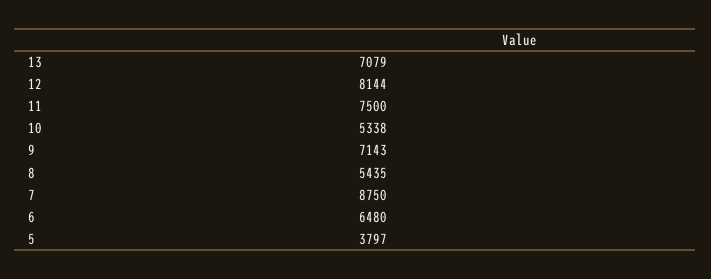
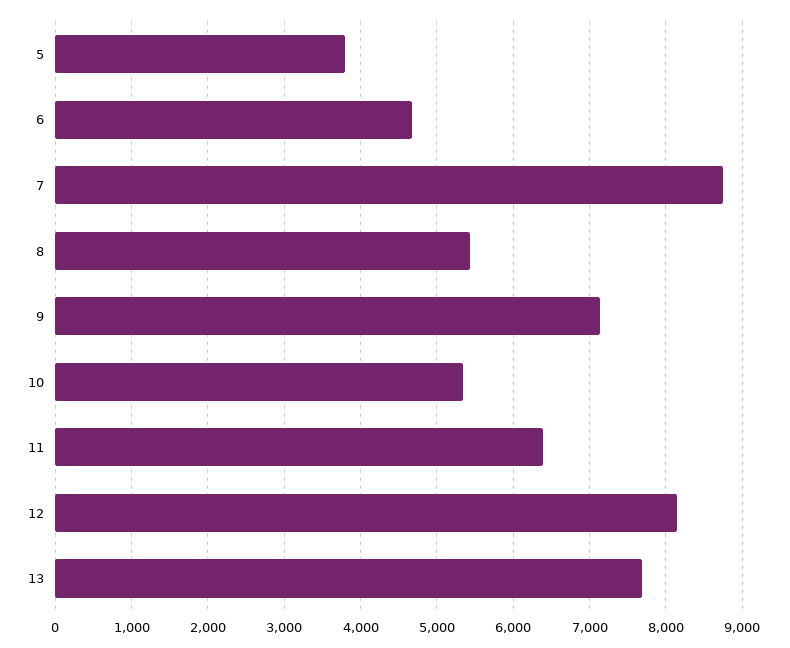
13: 7079 -> 7700
11: 7500 -> 6400
6: 6480 -> 4700

